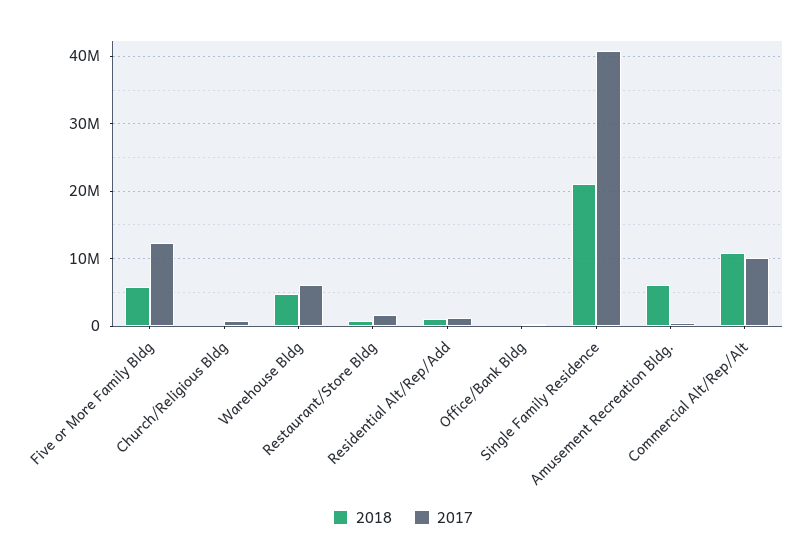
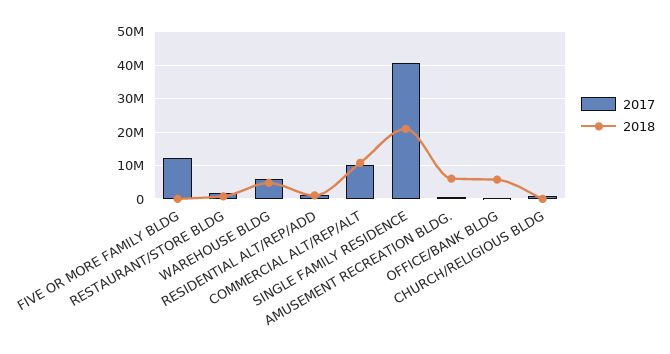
2018, Five or More Family Bldg: 6000000 -> 0
2018, Office/Bank Bldg: 0 -> 6000000

